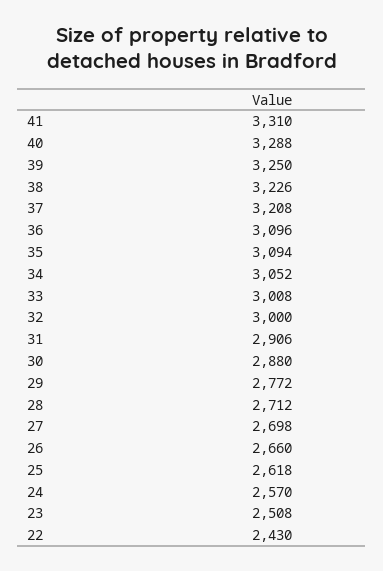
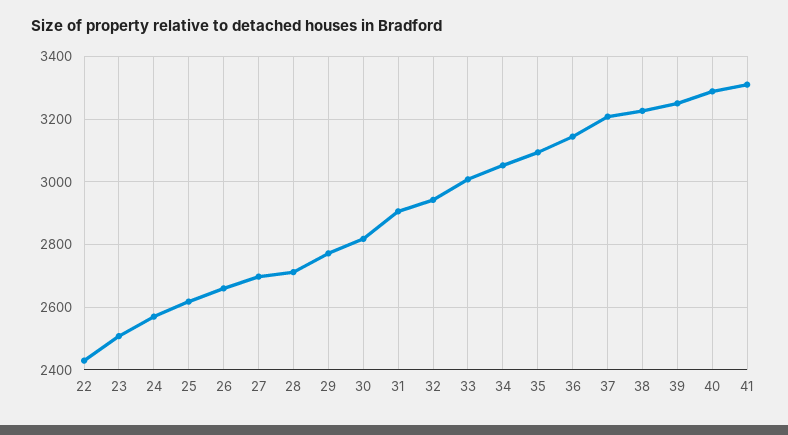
36: 3096 -> 3140
32: 3000 -> 2940
30: 2880 -> 2820

